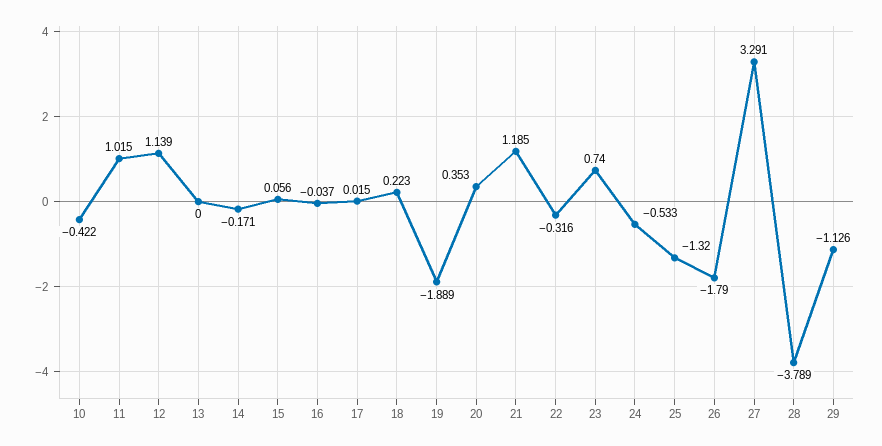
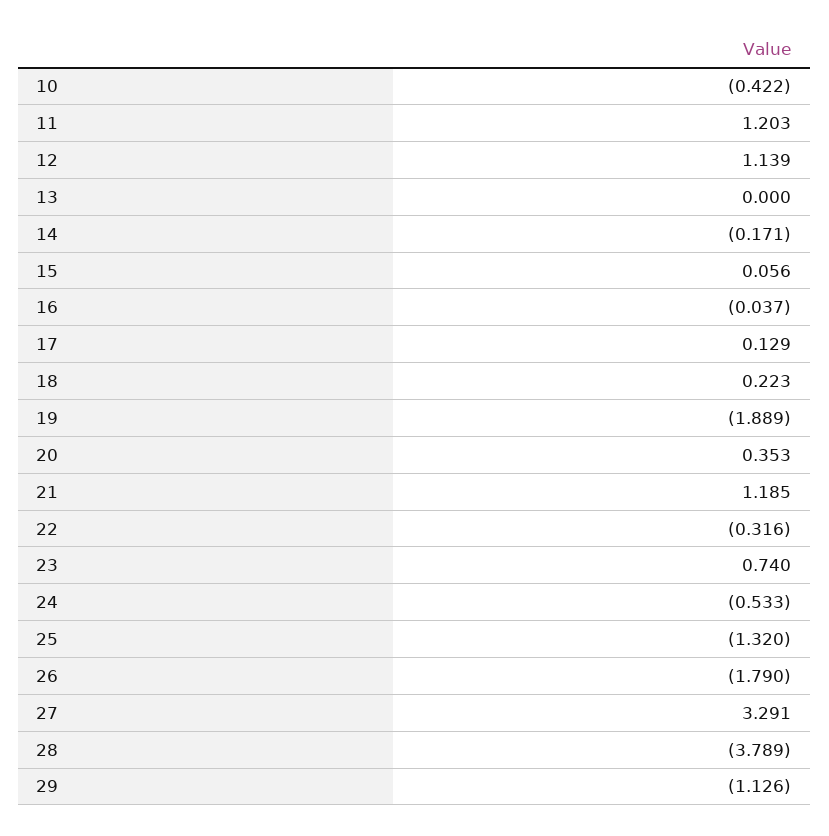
11: 1.015 -> 1.203
17: 0.015 -> 0.129

